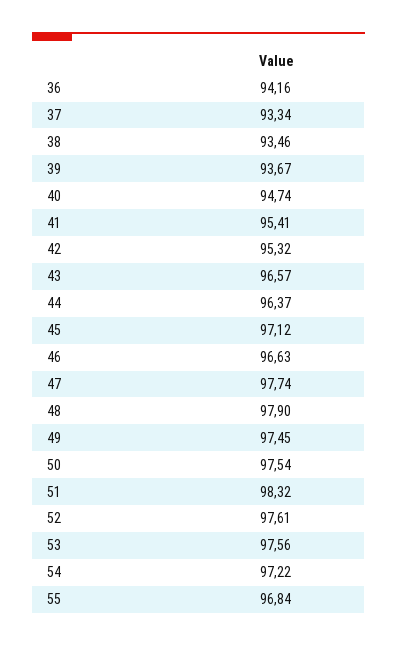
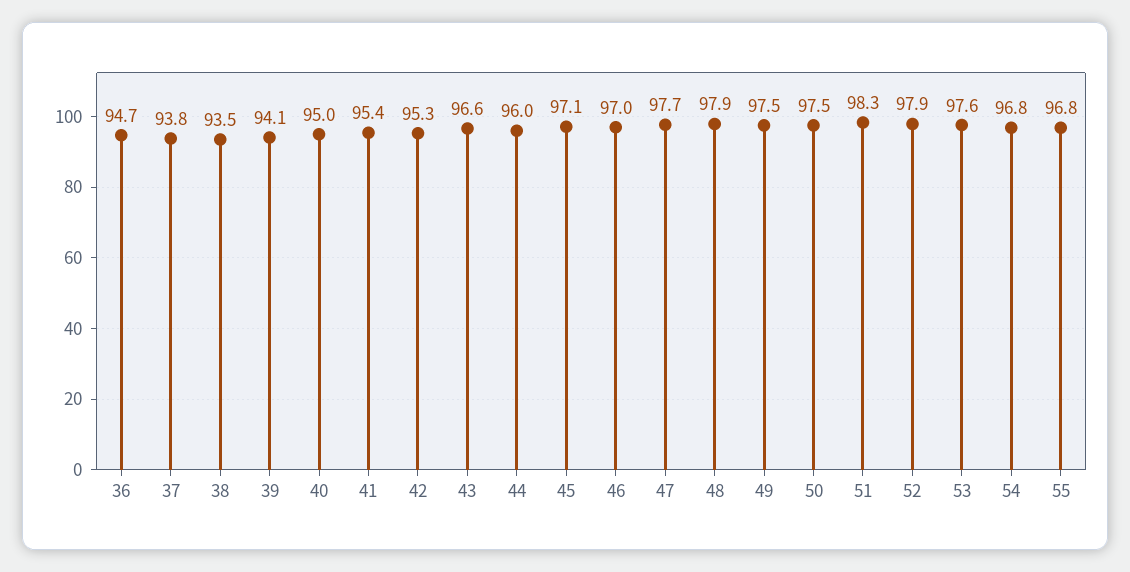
36: 94.16 -> 94.7
37: 93.34 -> 93.8
39: 93.67 -> 94.1
40: 94.74 -> 95
44: 96.37 -> 96
46: 96.63 -> 97
52: 97.61 -> 97.9
54: 97.22 -> 96.8

